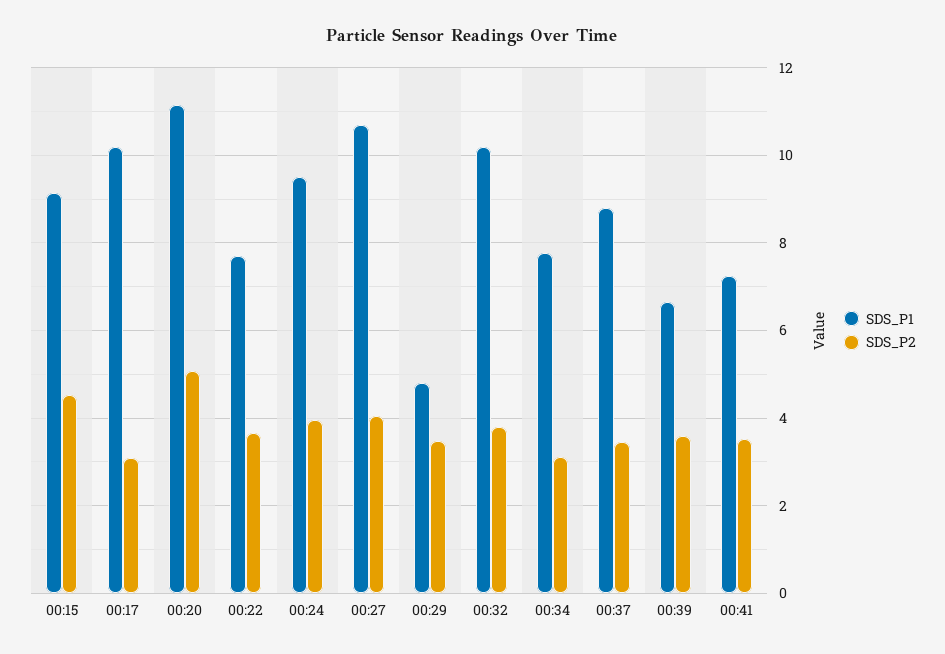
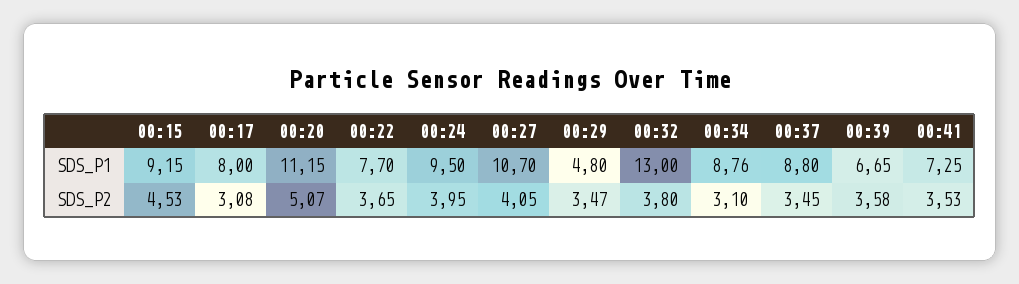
SDS_P1, 00:17: 10.2 -> 8
SDS_P1, 00:32: 10.2 -> 13
SDS_P1, 00:34: 7.8 -> 8.76

